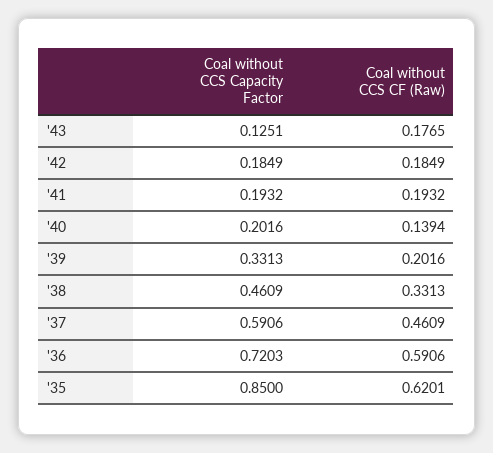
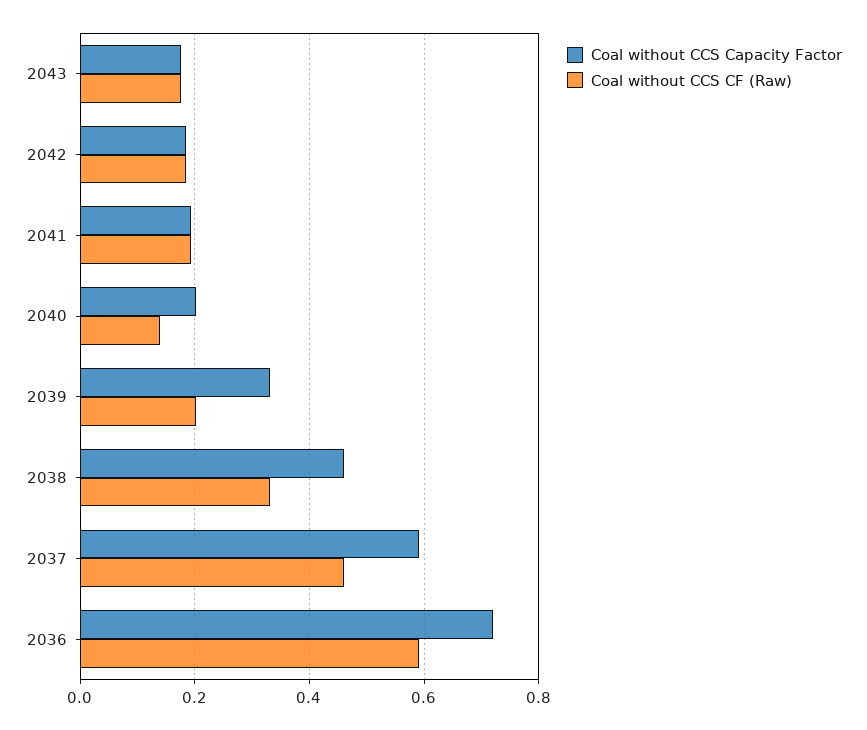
Coal without CCS Capacity Factor, '43: 0.1251 -> 0.18
Coal without CCS Capacity Factor, '35: 0.85 -> none
Coal without CCS CF (Raw), '35: 0.6201 -> none

